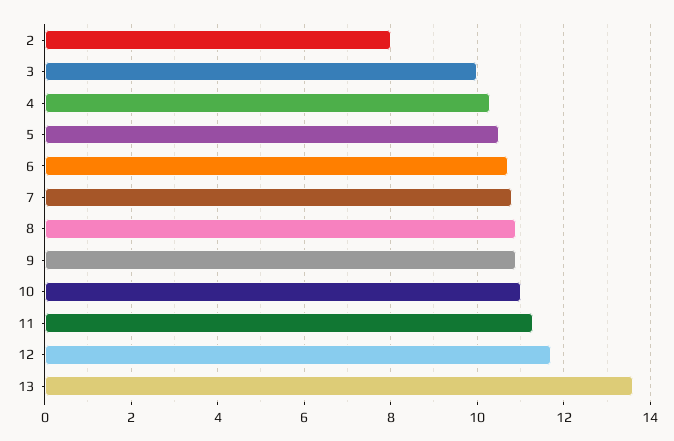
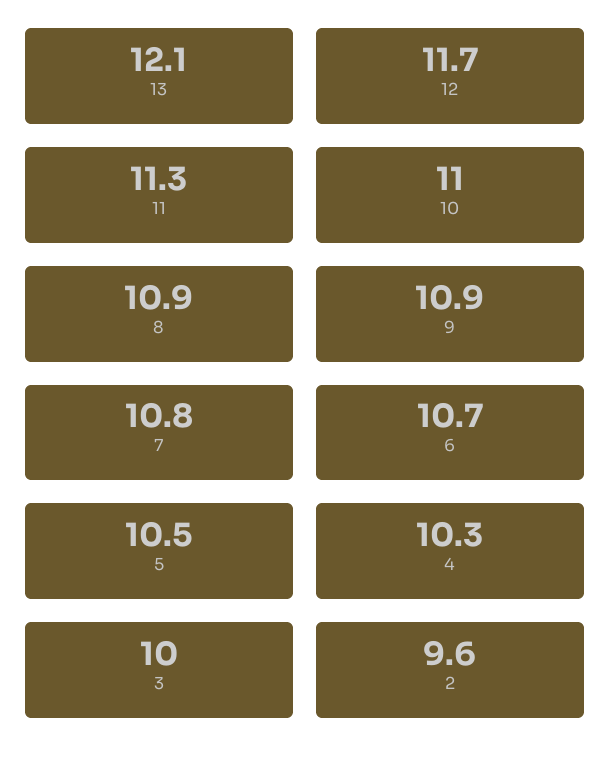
2: 8 -> 9.6
13: 13.5 -> 12.1

